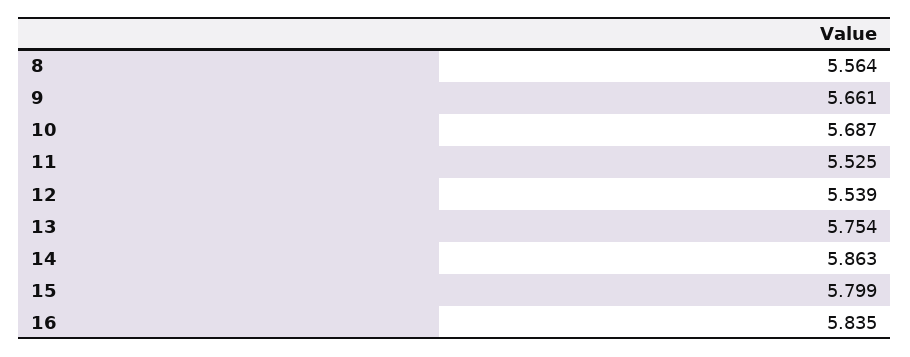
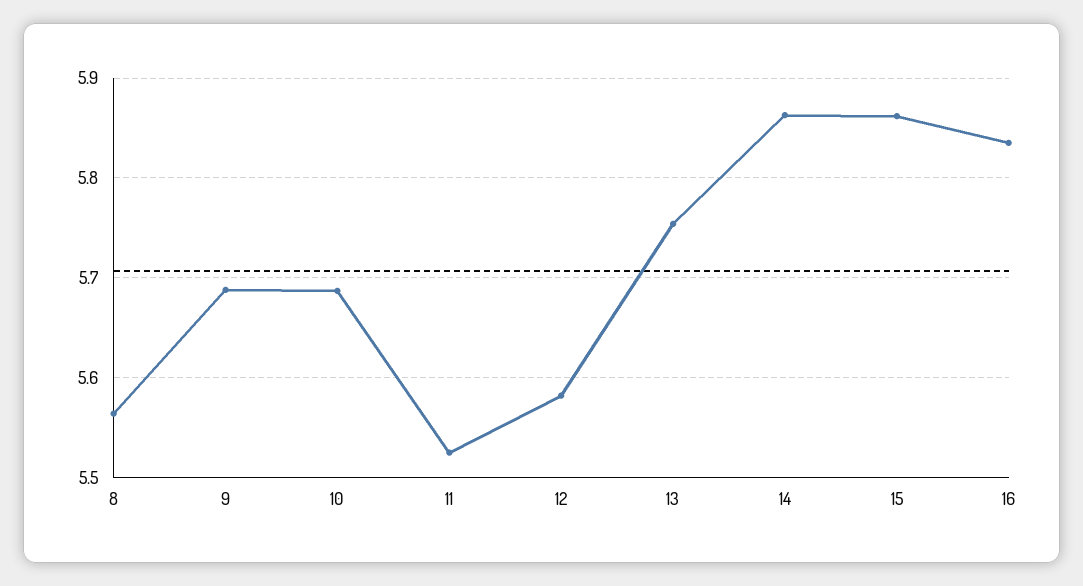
9: 5.661 -> 5.69
12: 5.539 -> 5.58
15: 5.799 -> 5.86

